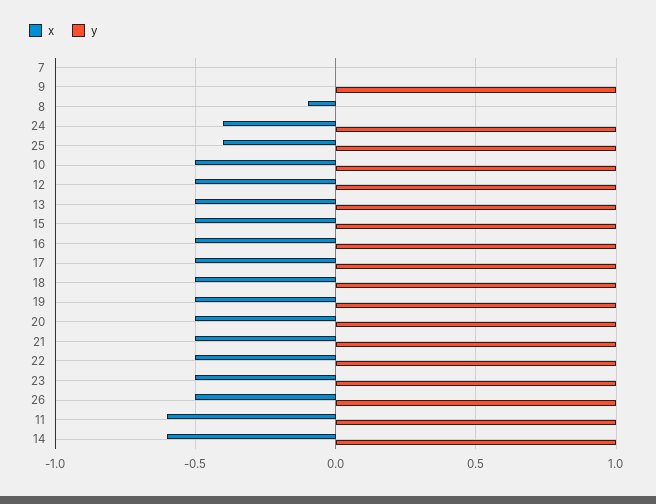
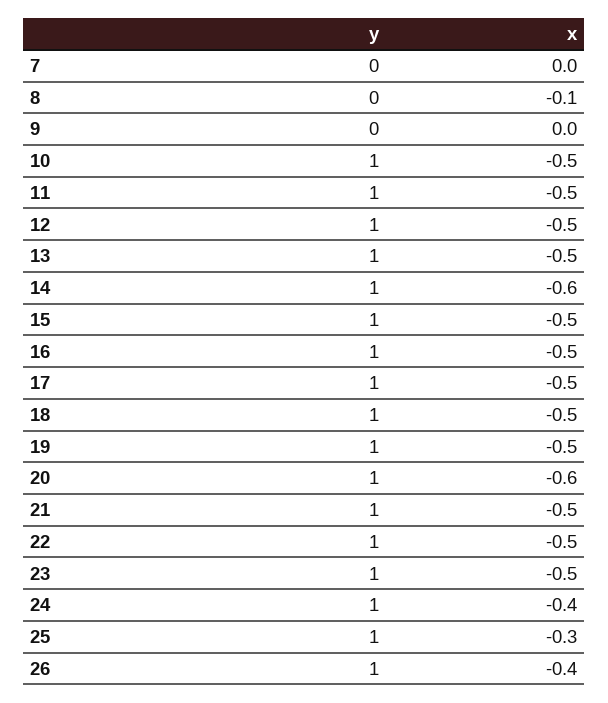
y, 9: 1 -> 0
x, 25: -0.4 -> -0.3
x, 20: -0.5 -> -0.6
x, 26: -0.5 -> -0.4
x, 11: -0.6 -> -0.5

